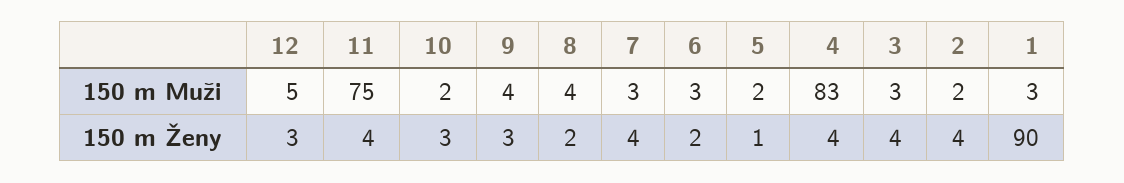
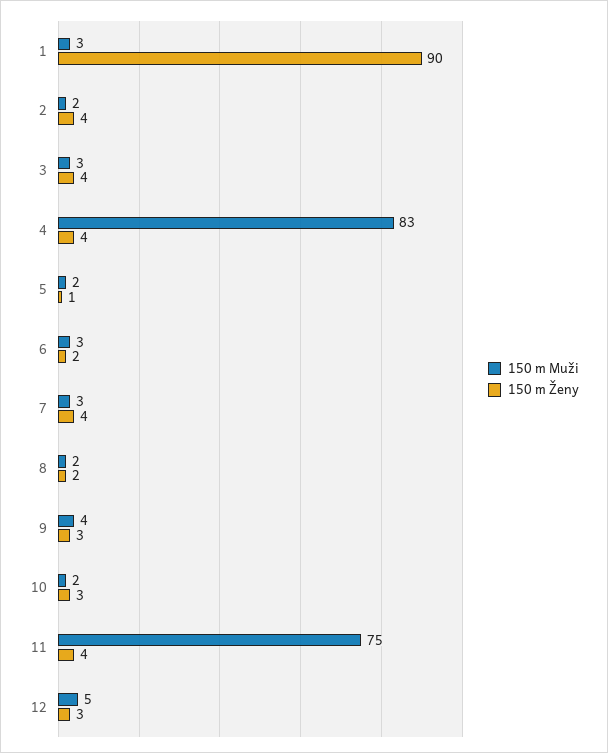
150 m Muži, 8: 4 -> 2

